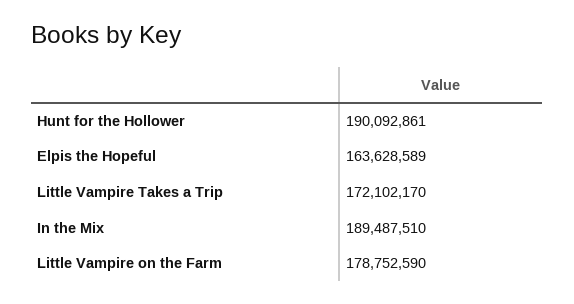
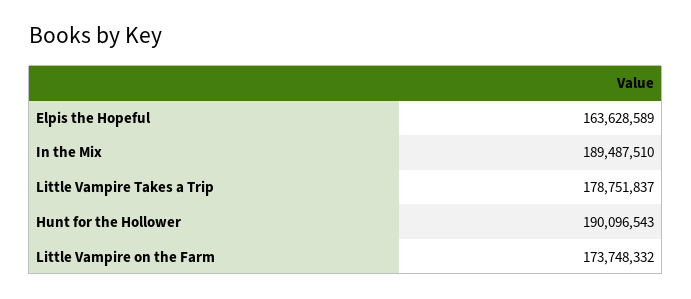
Hunt for the Hollower: 190092861 -> 190096543
Little Vampire Takes a Trip: 172102170 -> 178751837
Little Vampire on the Farm: 178752590 -> 173748332

